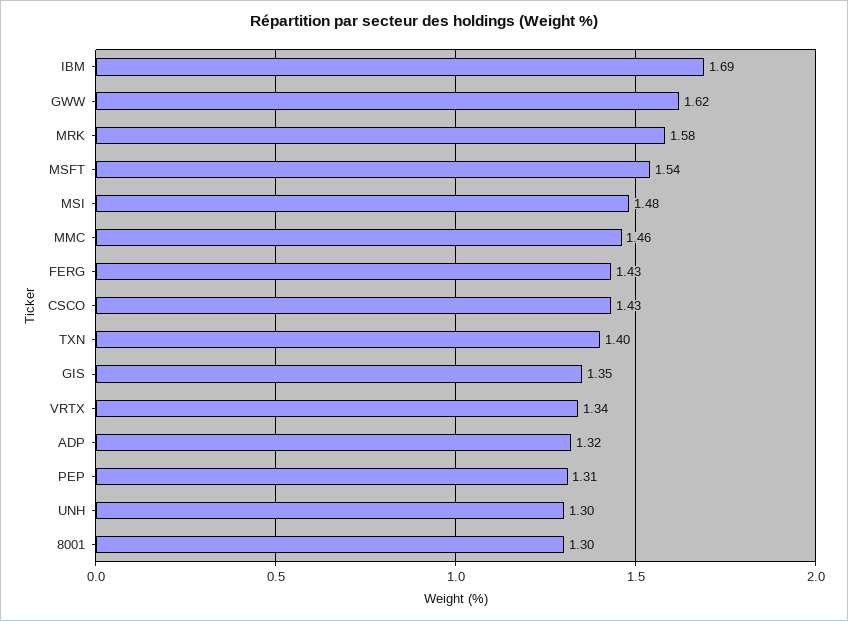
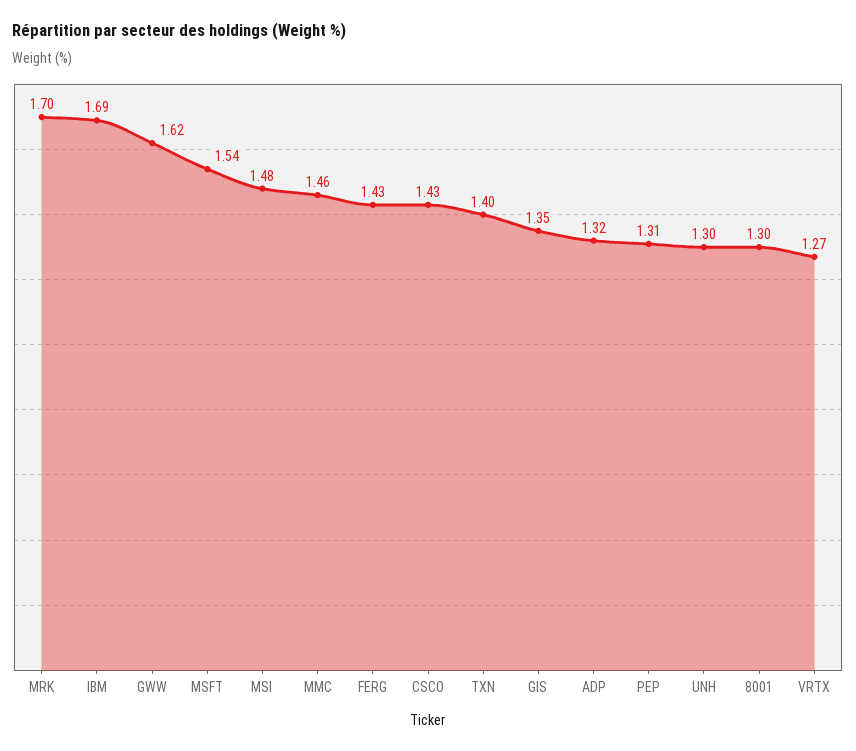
MRK: 1.58 -> 1.7
VRTX: 1.34 -> 1.27

